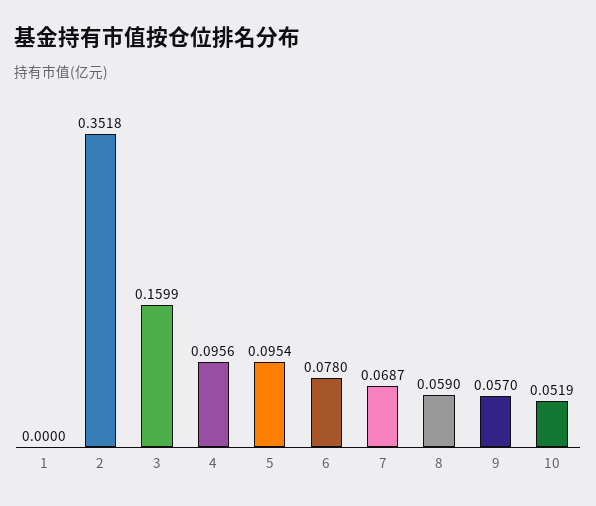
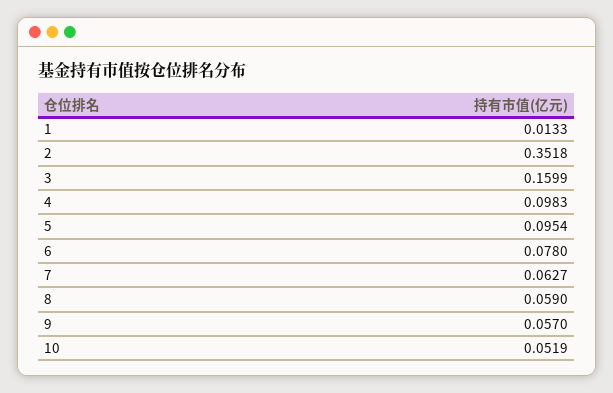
1: 0 -> 0.0133
4: 0.0956 -> 0.0983
7: 0.0687 -> 0.0627

